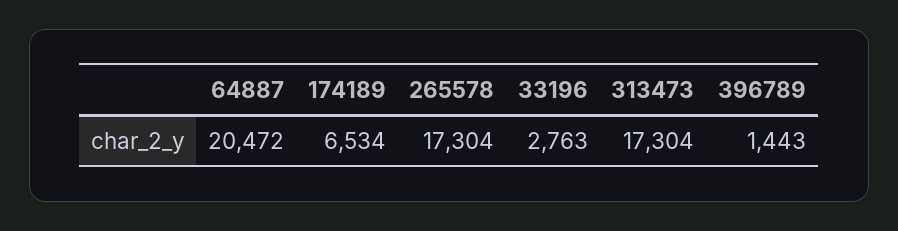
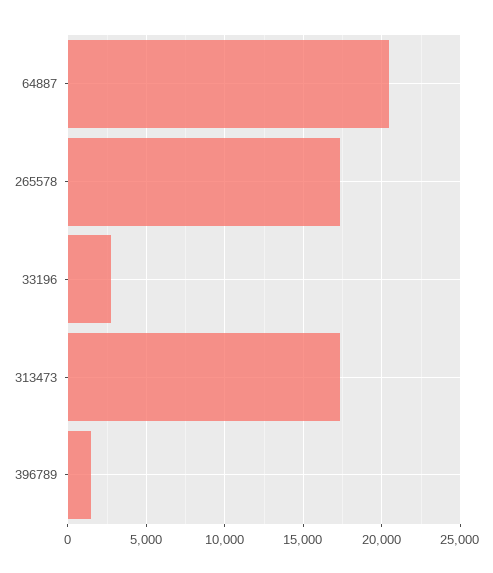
174189: 6534 -> none

